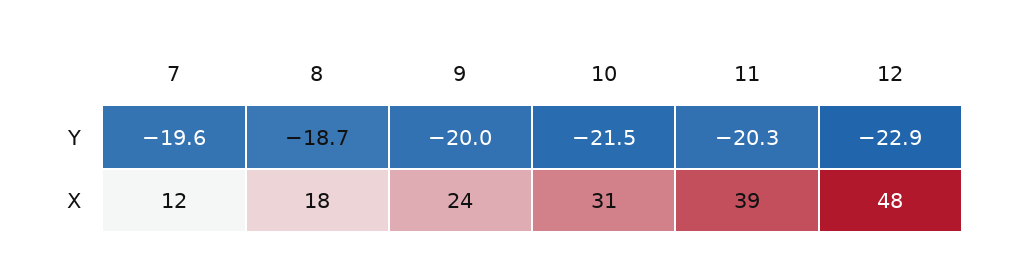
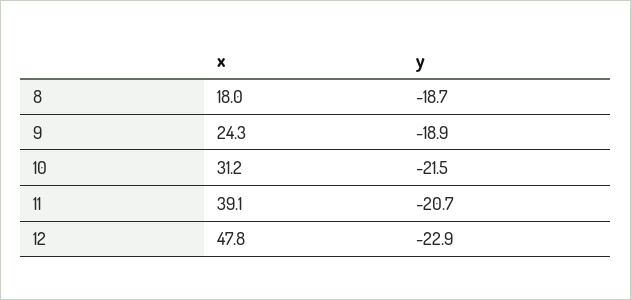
7, Y: -19.6 -> none
9, Y: -20 -> -18.9
11, Y: -20.3 -> -20.7
7, X: 12 -> none

